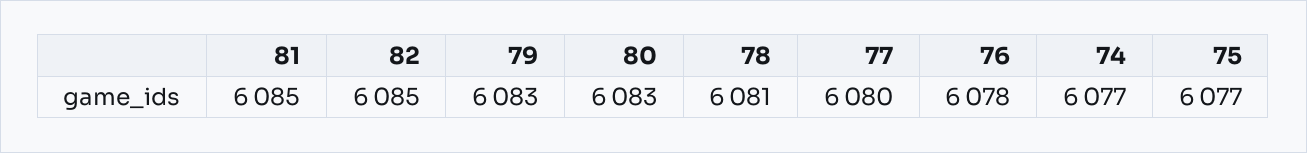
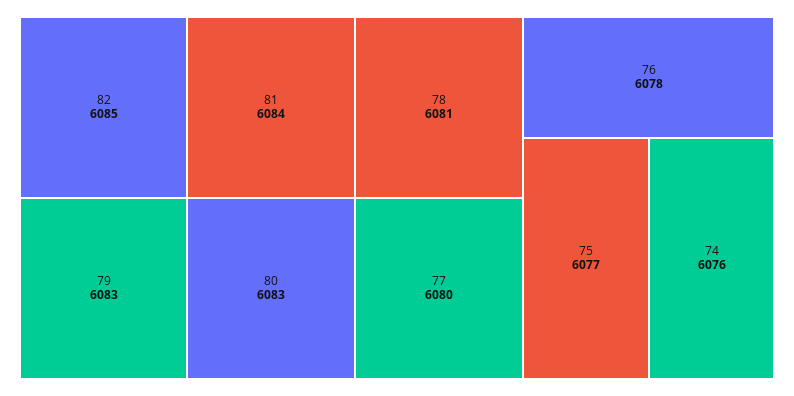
81: 6085 -> 6084
74: 6077 -> 6076

